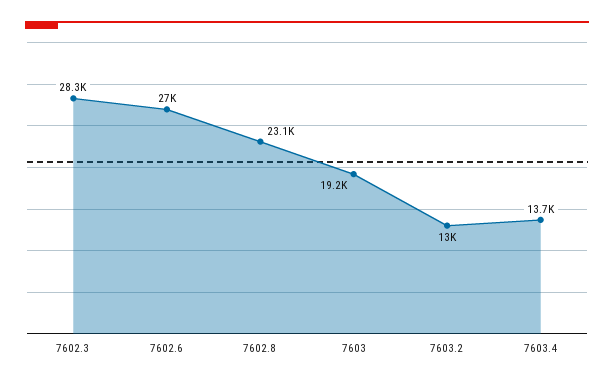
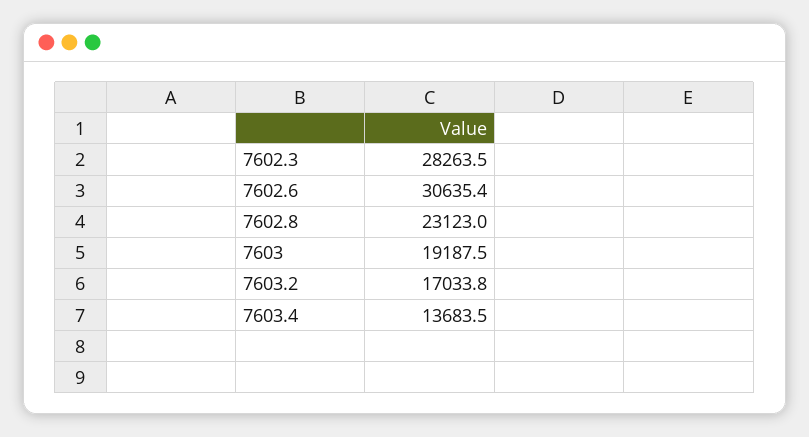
7602.6: 27000 -> 30635.4
7603.2: 13000 -> 17033.8

